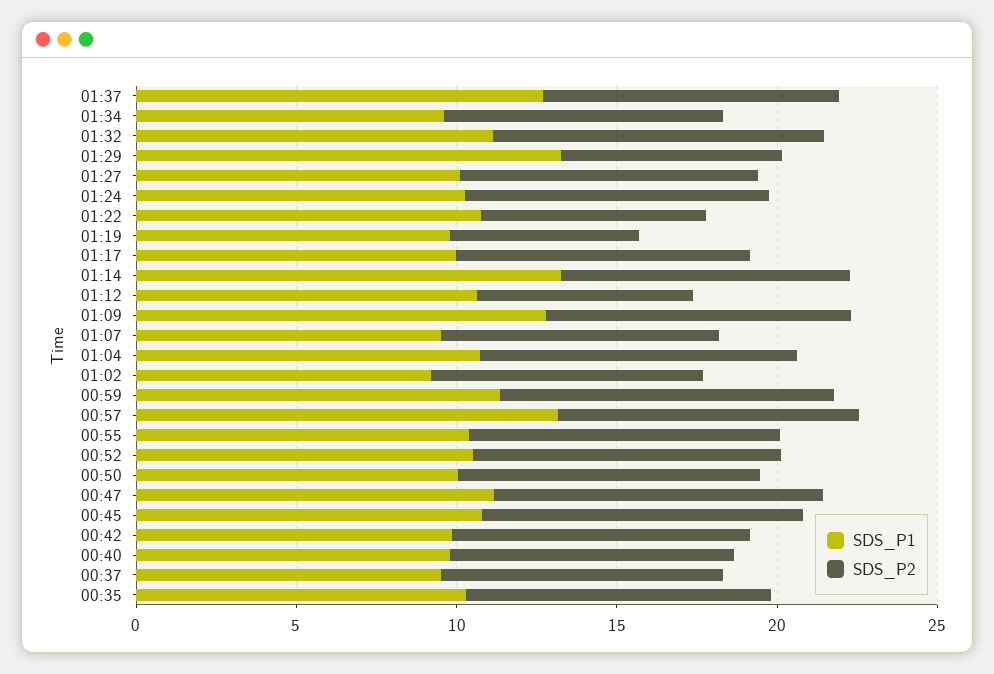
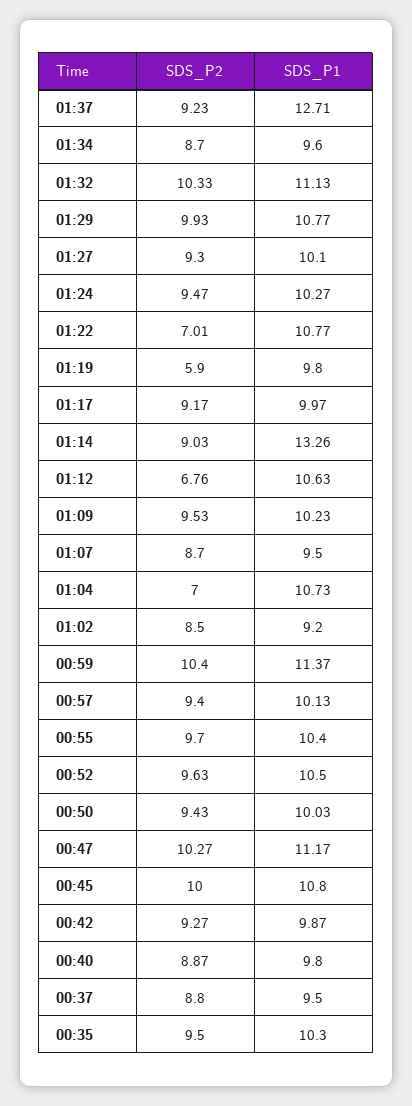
SDS_P1, 01:29: 13 -> 10.77
SDS_P2, 01:29: 7 -> 9.93
SDS_P1, 01:09: 13 -> 10.23
SDS_P2, 01:04: 10 -> 7
SDS_P1, 00:57: 13 -> 10.13

